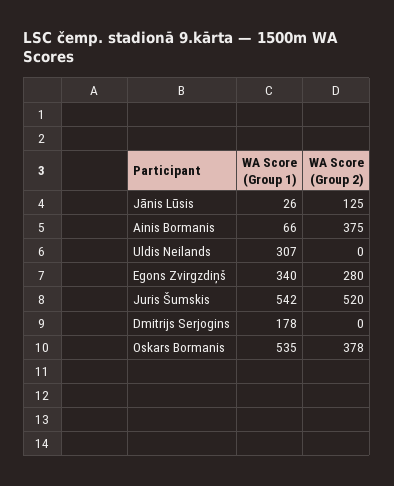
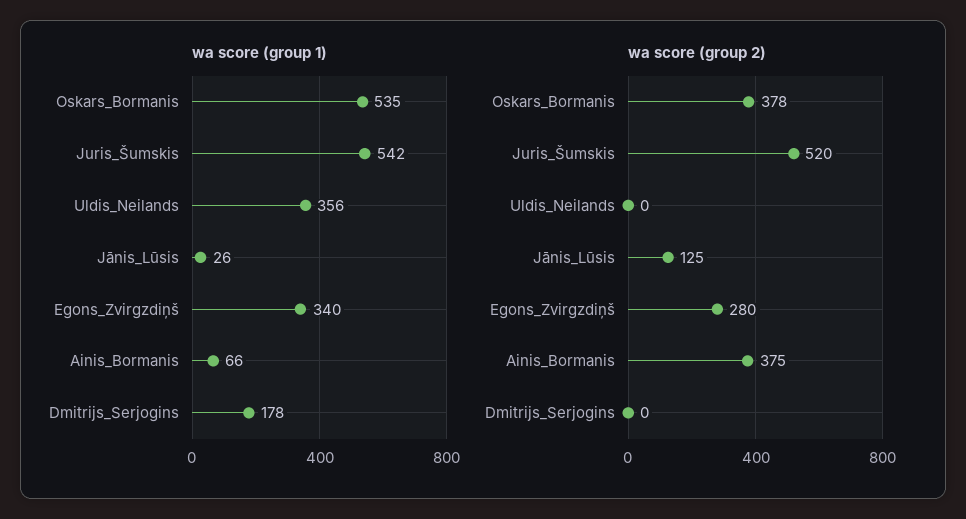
WA Score (Group 1), Uldis Neilands: 307 -> 356

